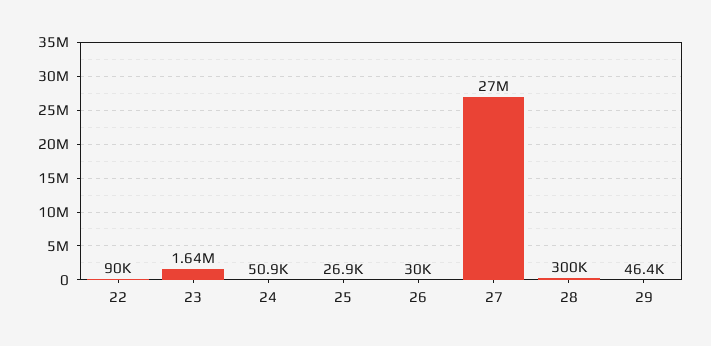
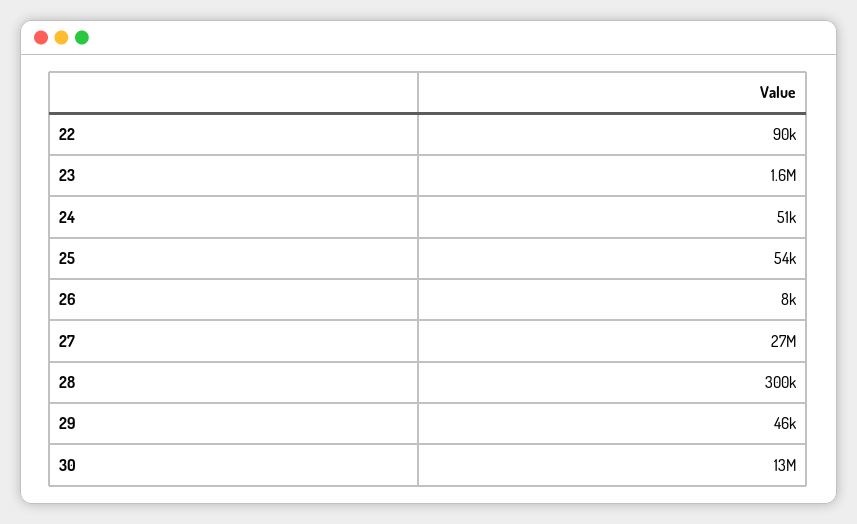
25: 26900 -> 54000
26: 30000 -> 8000
30: none -> 13000000

